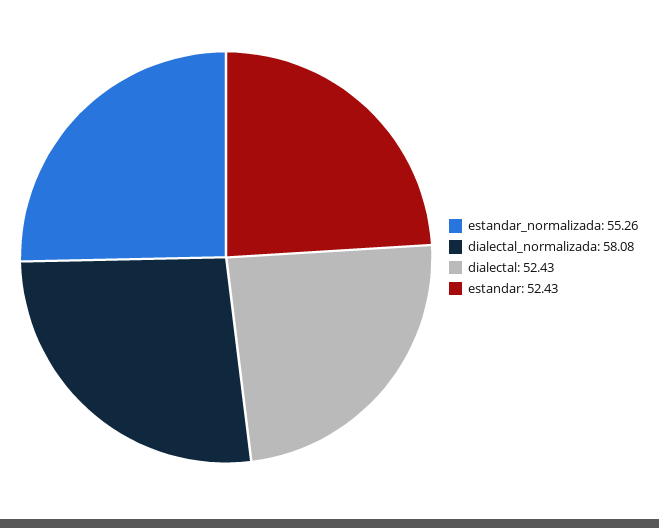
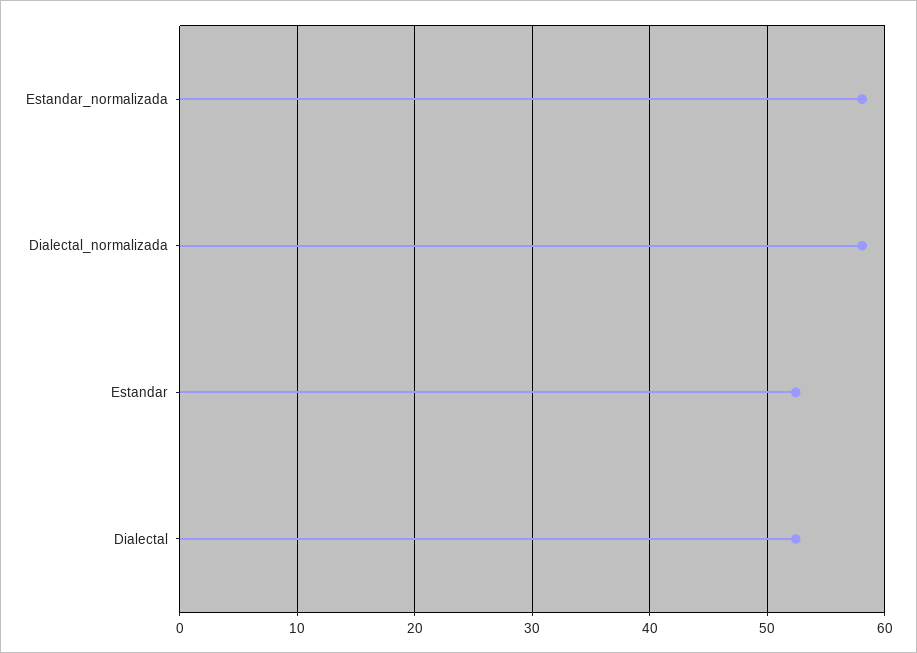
estandar_normalizada: 55.26 -> 58

